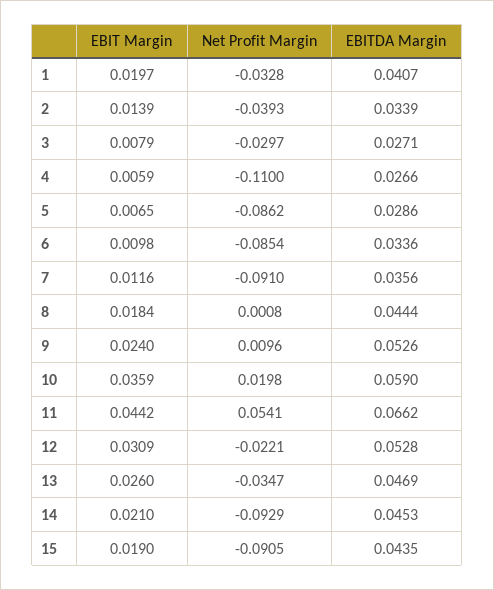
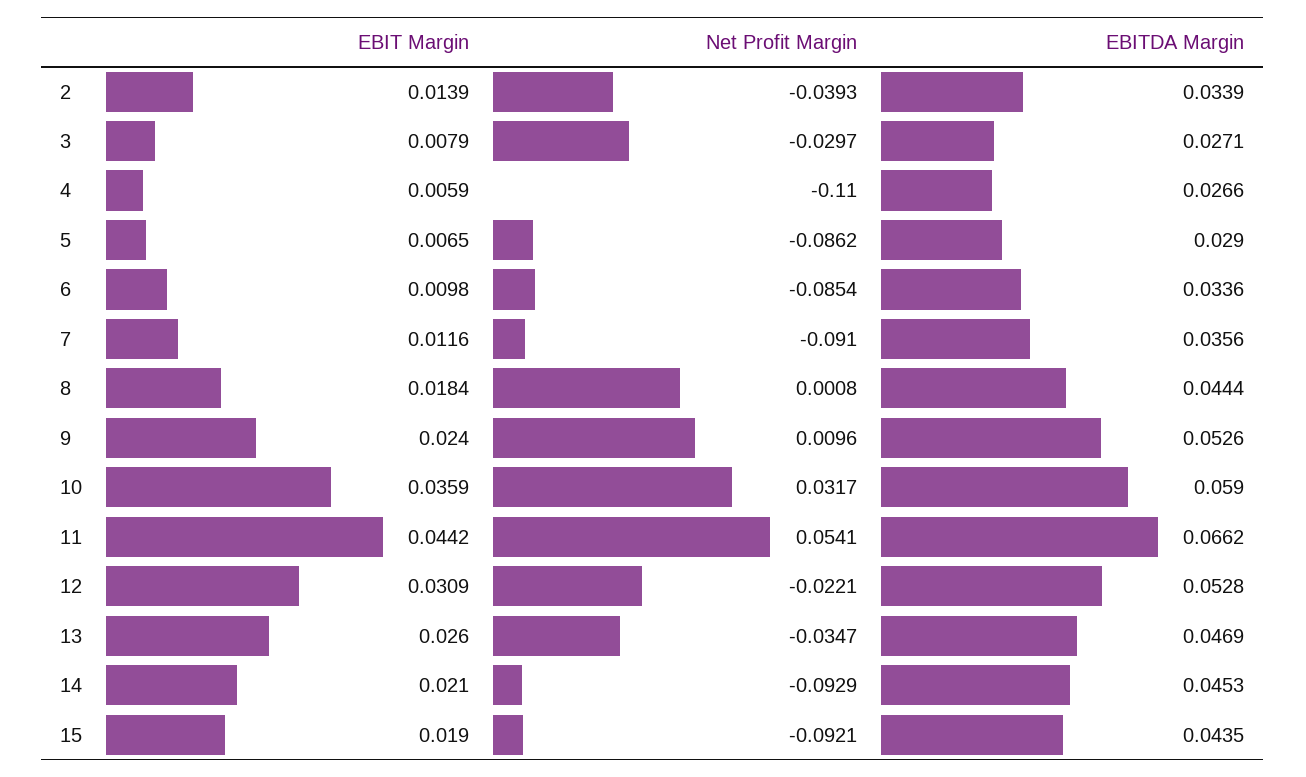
EBIT Margin, 1: 0.0197 -> none
Net Profit Margin, 1: -0.0328 -> none
EBITDA Margin, 1: 0.0407 -> none
EBITDA Margin, 5: 0.0286 -> 0.029
Net Profit Margin, 10: 0.0198 -> 0.0317
Net Profit Margin, 15: -0.0905 -> -0.0921

